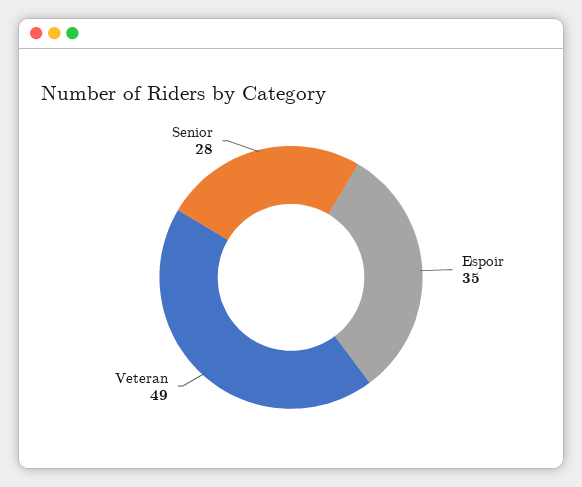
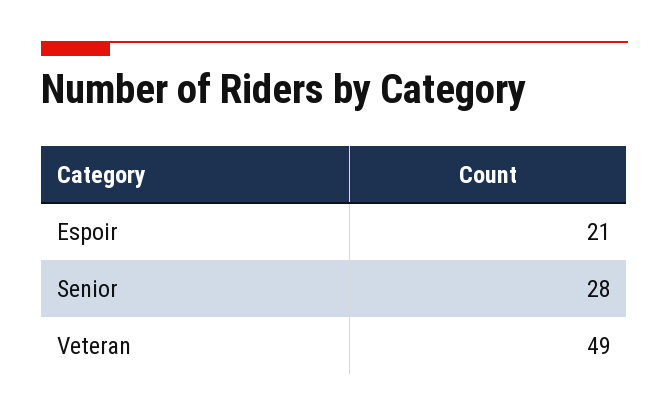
Espoir: 35 -> 21

